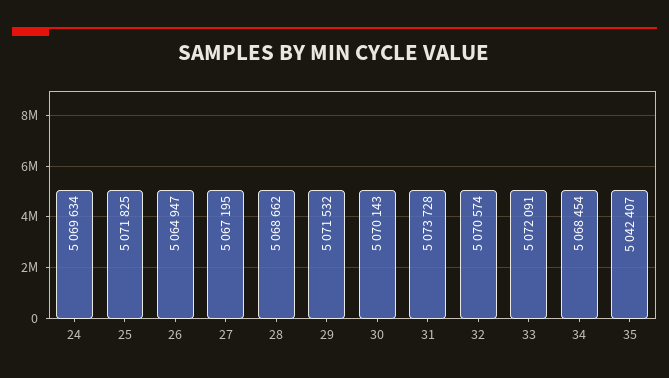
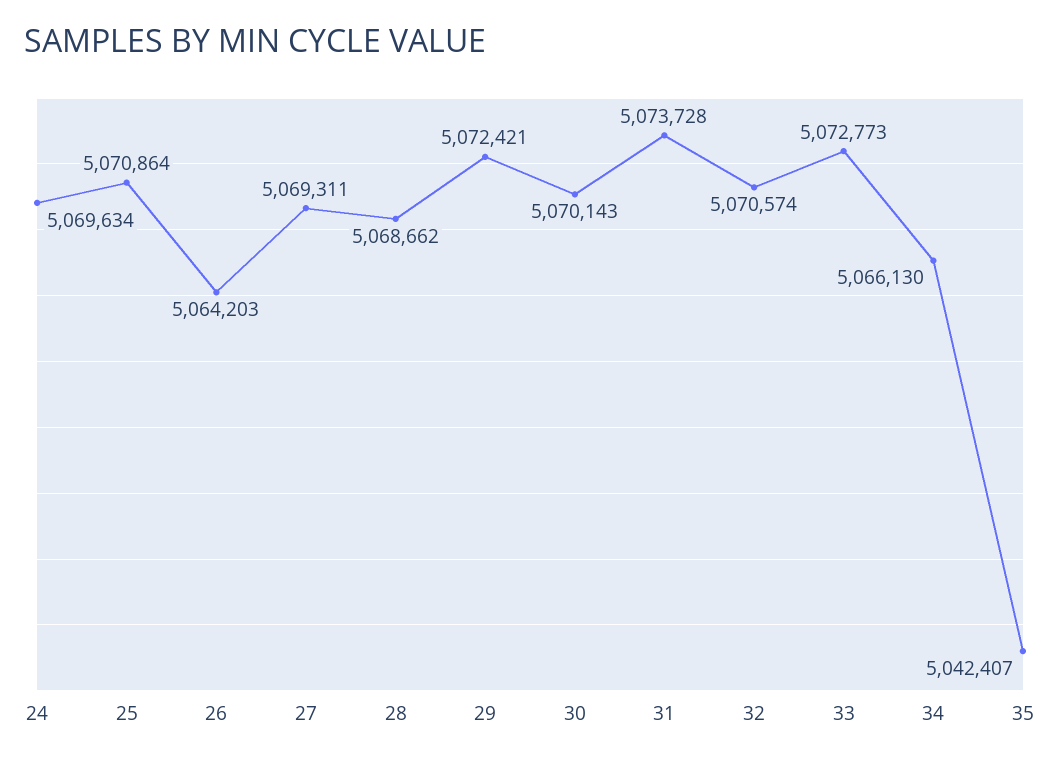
25: 5071825 -> 5070864
26: 5064947 -> 5064203
27: 5067195 -> 5069311
29: 5071532 -> 5072421
33: 5072091 -> 5072773
34: 5068454 -> 5066130

